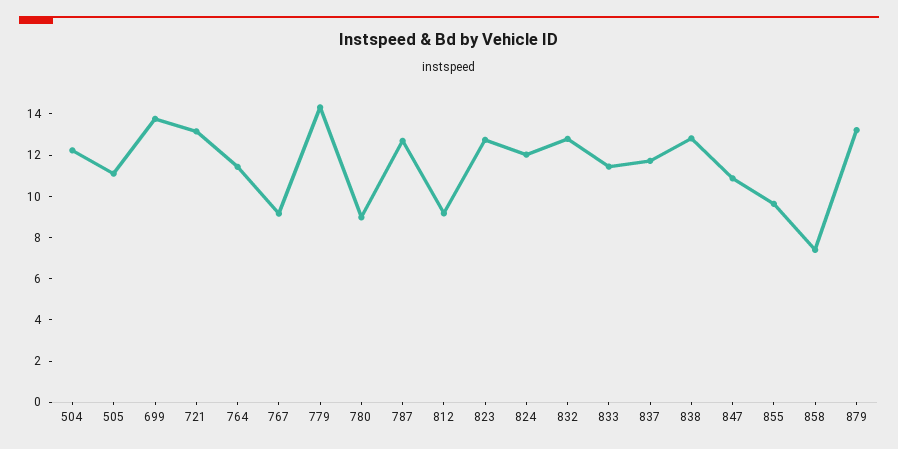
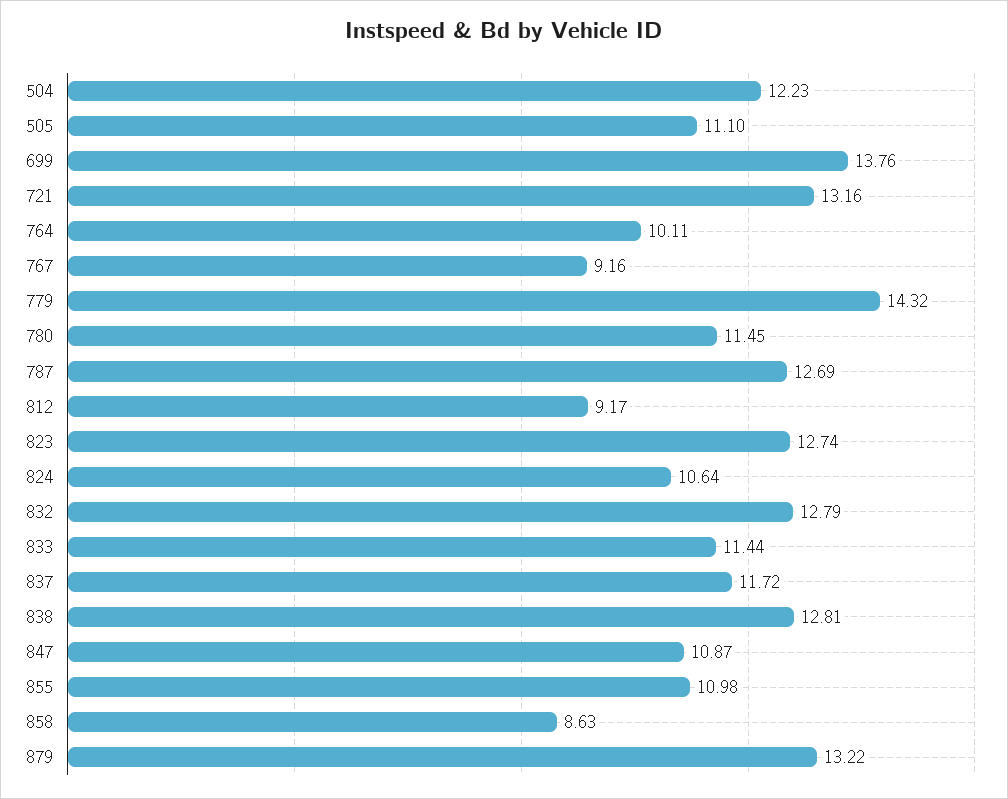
764: 11.5 -> 10.11
780: 9 -> 11.45
824: 12 -> 10.64
855: 9.5 -> 10.98
858: 7.5 -> 8.63

